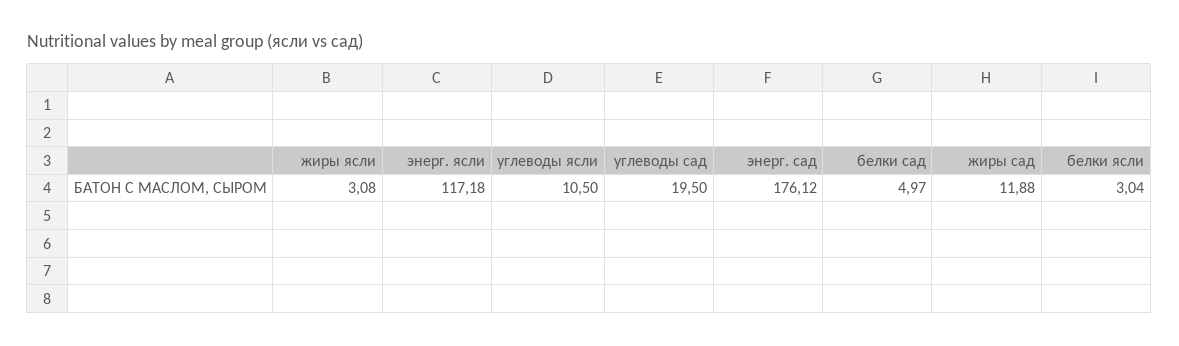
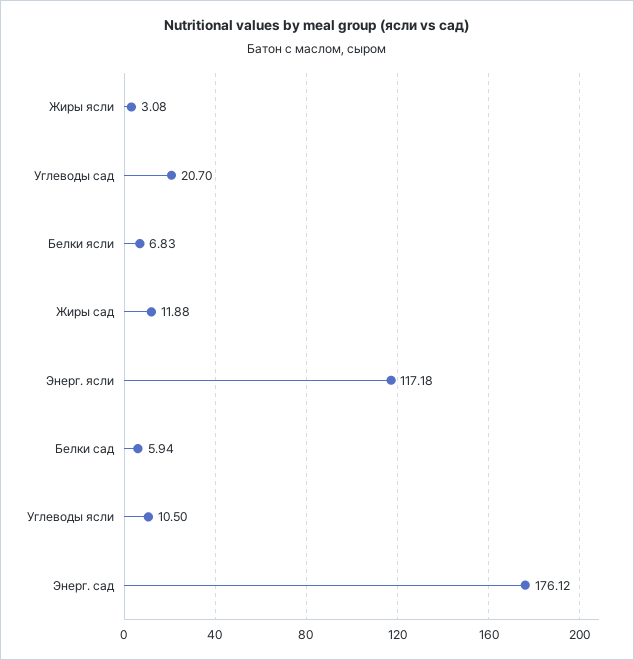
углеводы сад: 19.5 -> 20.7
белки сад: 4.97 -> 5.94
белки ясли: 3.04 -> 6.83

